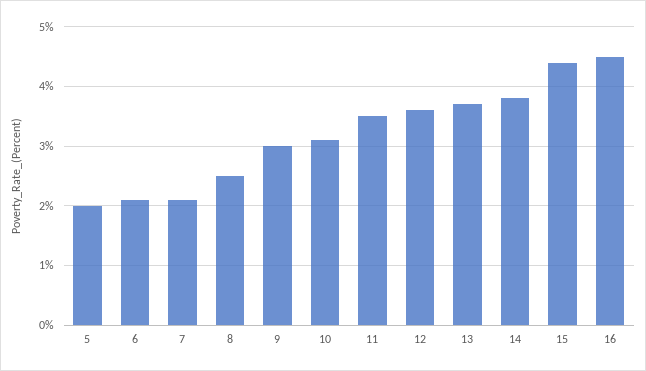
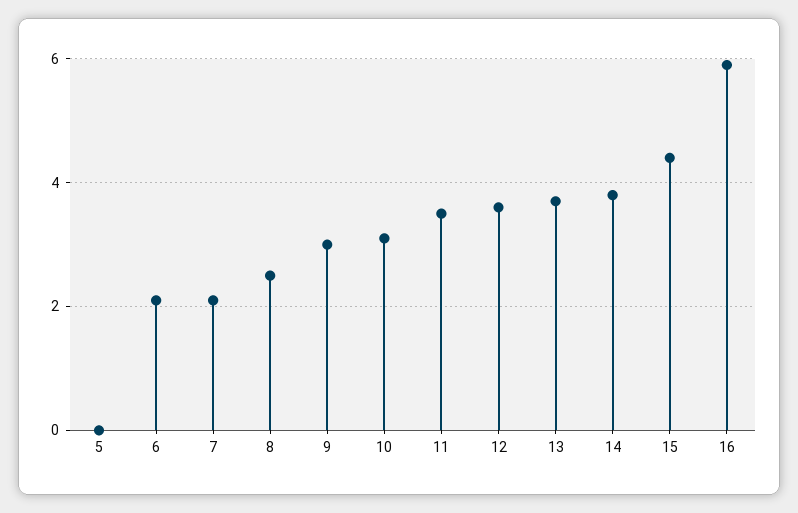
5: 2 -> 0
16: 4.5 -> 6

